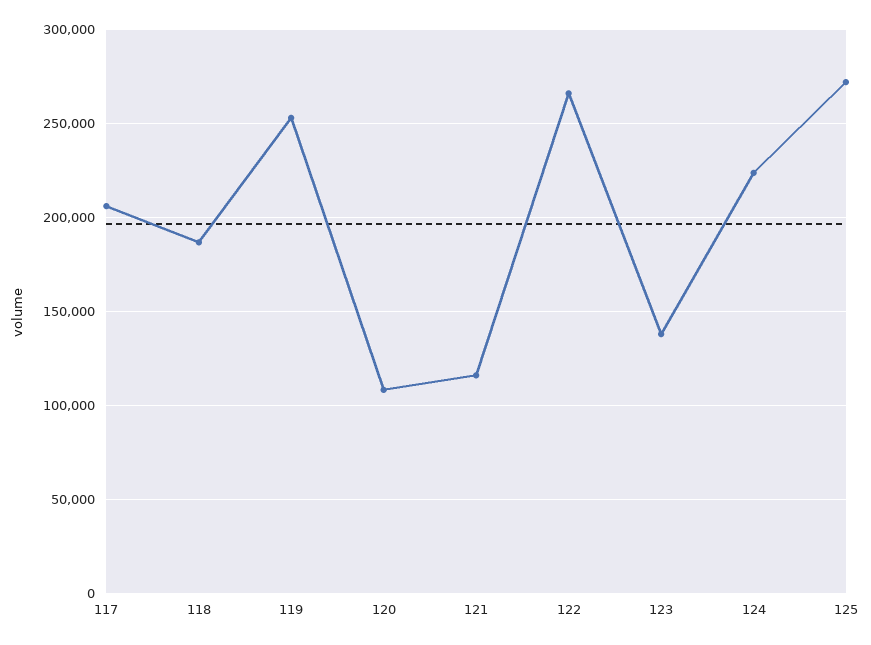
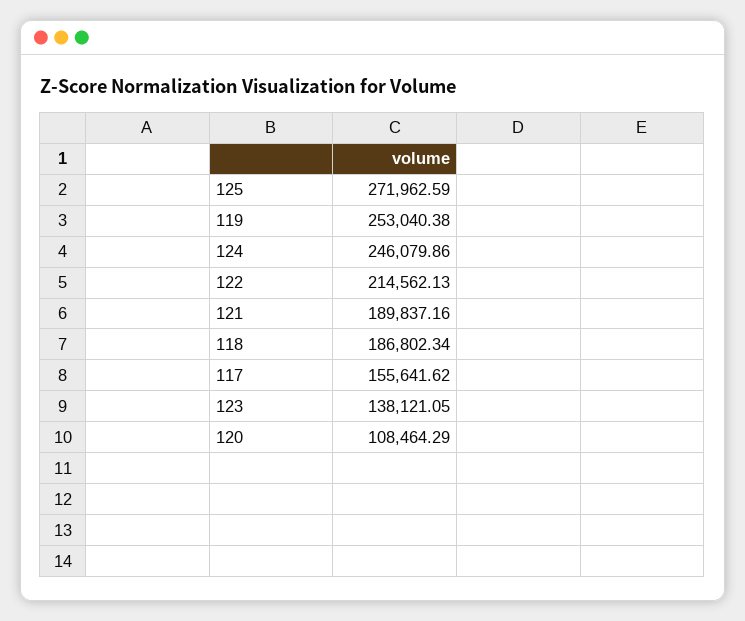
117: 205000 -> 155641.62
121: 115000 -> 189837.16
122: 265000 -> 214562.13
124: 225000 -> 246079.86

